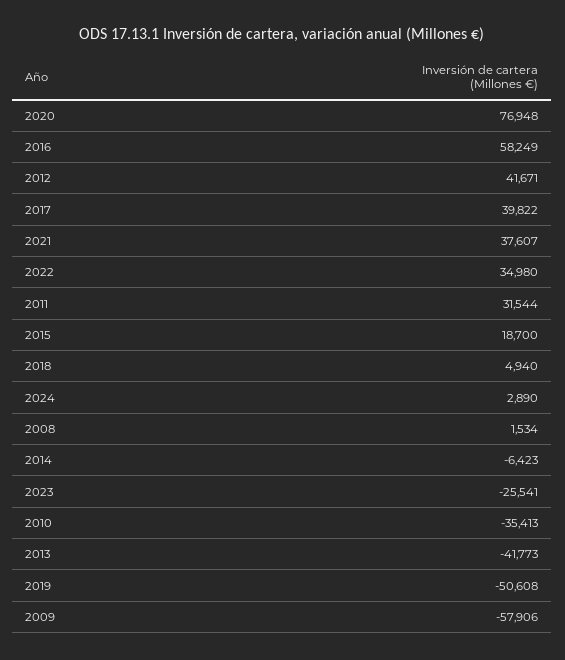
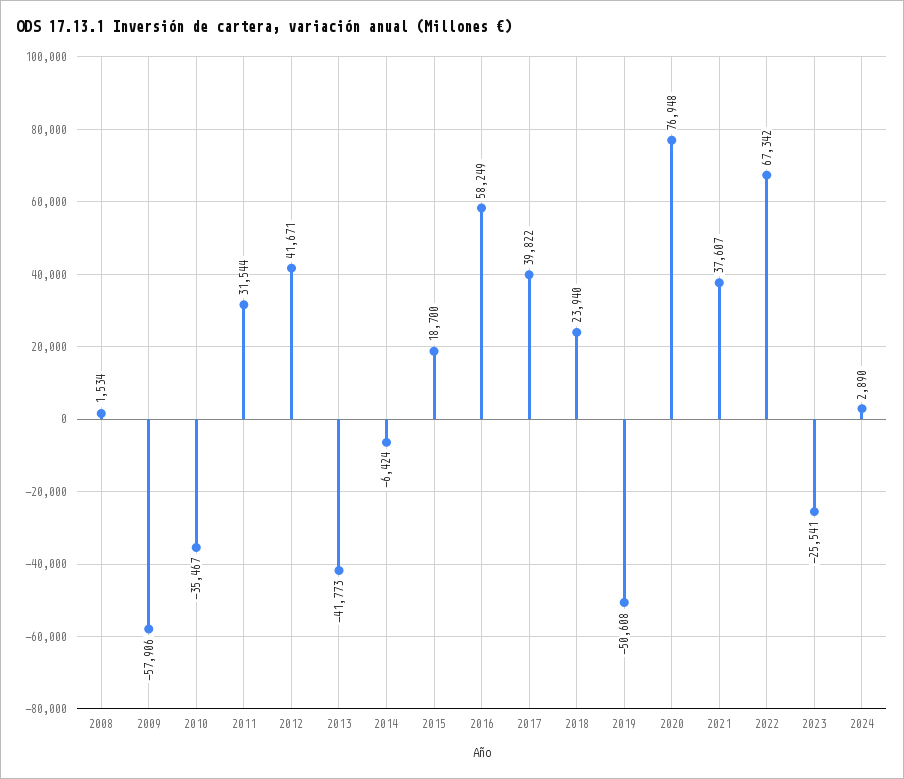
2022: 34980 -> 67342
2018: 4940 -> 23940
2014: -6423 -> -6424
2010: -35413 -> -35467

